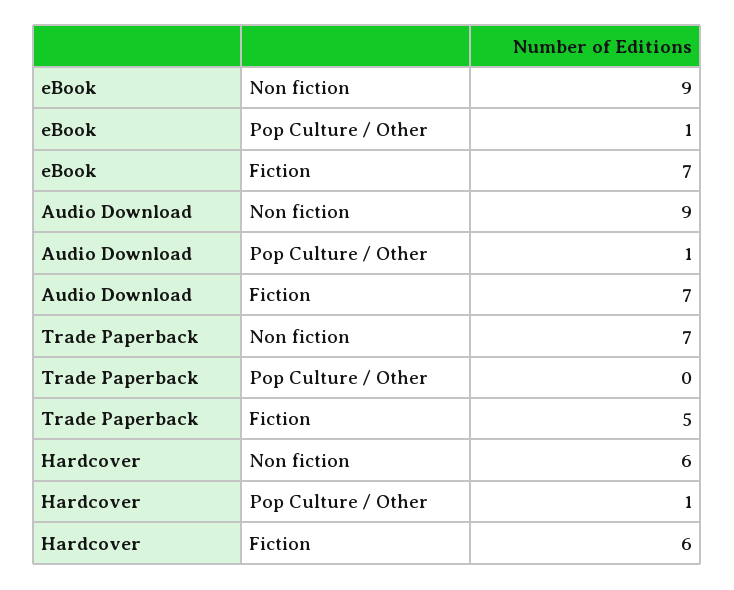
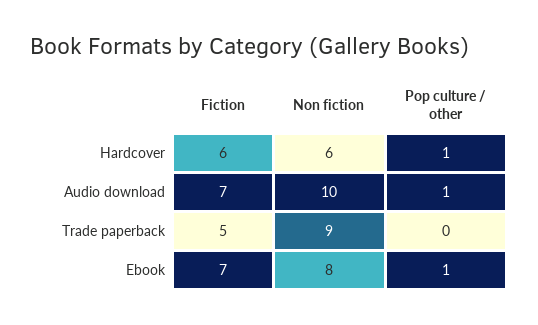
eBook, Non fiction: 9 -> 8
Audio Download, Non fiction: 9 -> 10
Trade Paperback, Non fiction: 7 -> 9

